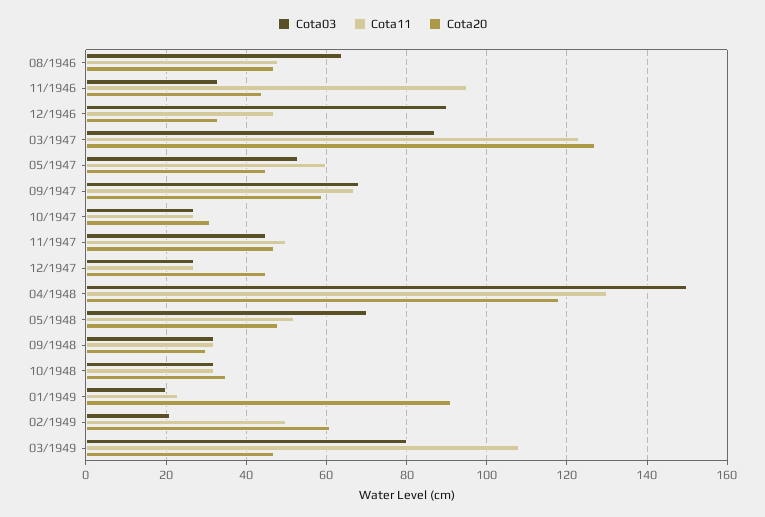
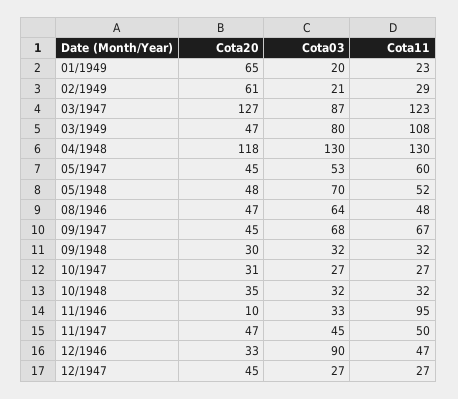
Cota20, 11/1946: 45 -> 10
Cota20, 09/1947: 60 -> 45
Cota03, 04/1948: 150 -> 130
Cota20, 01/1949: 90 -> 65
Cota11, 02/1949: 50 -> 29

